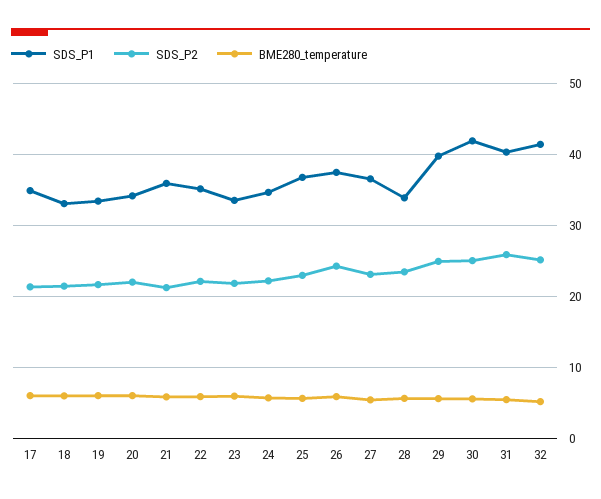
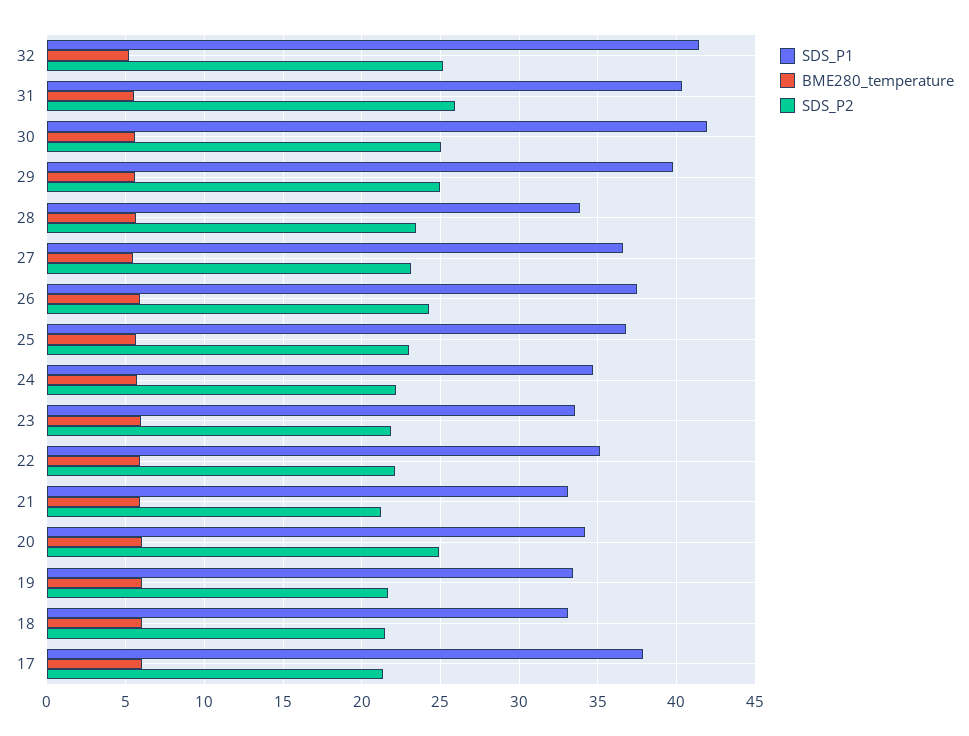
SDS_P1, 17: 35 -> 38
SDS_P2, 20: 22 -> 25
SDS_P1, 21: 36 -> 33

